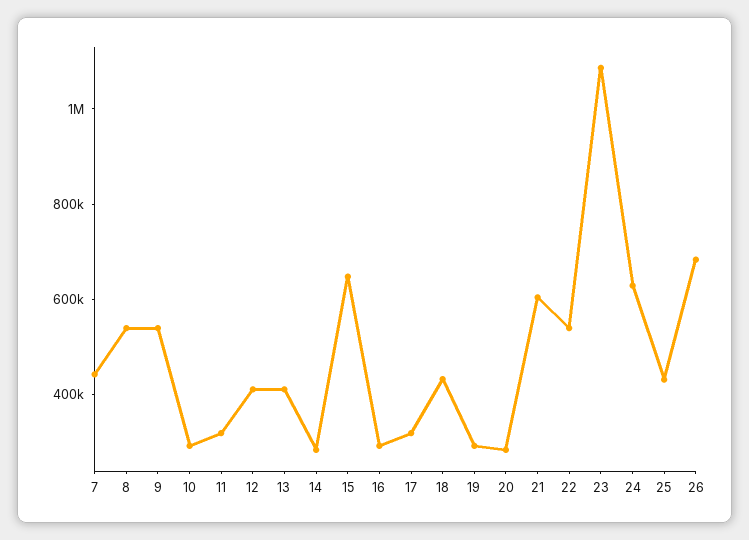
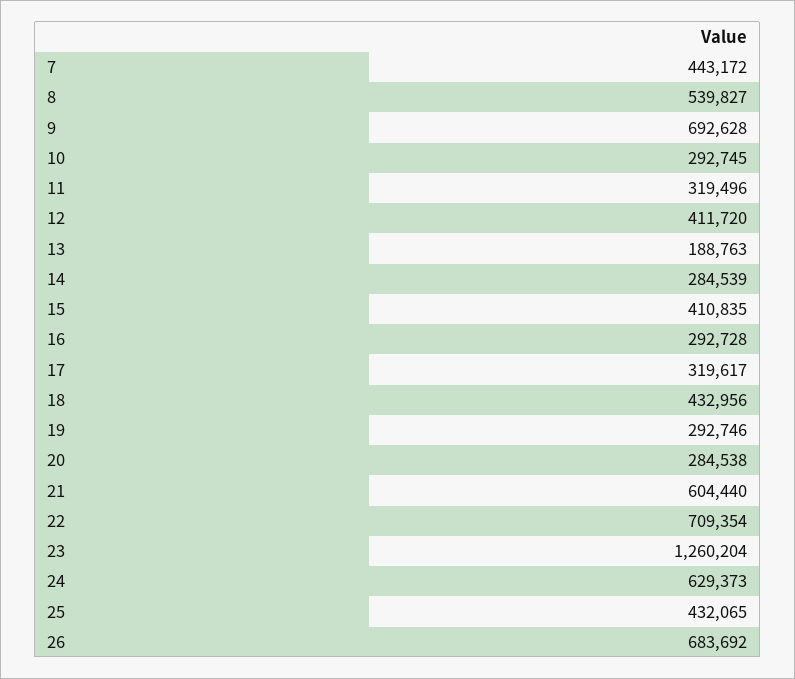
9: 550000 -> 692628
13: 400000 -> 188763
15: 650000 -> 410835
22: 550000 -> 709354
23: 1100000 -> 1260204

